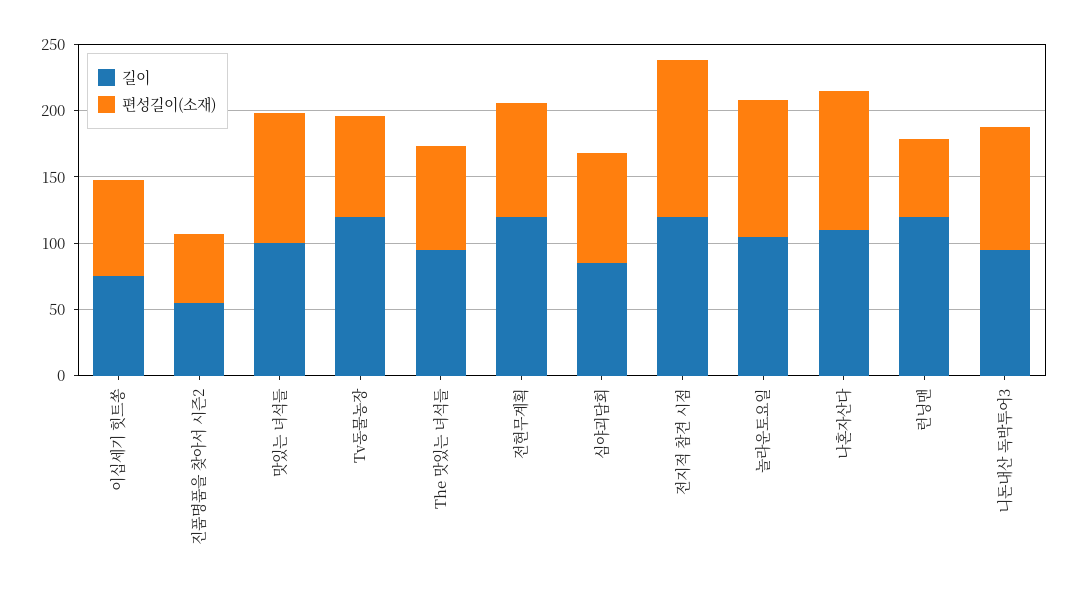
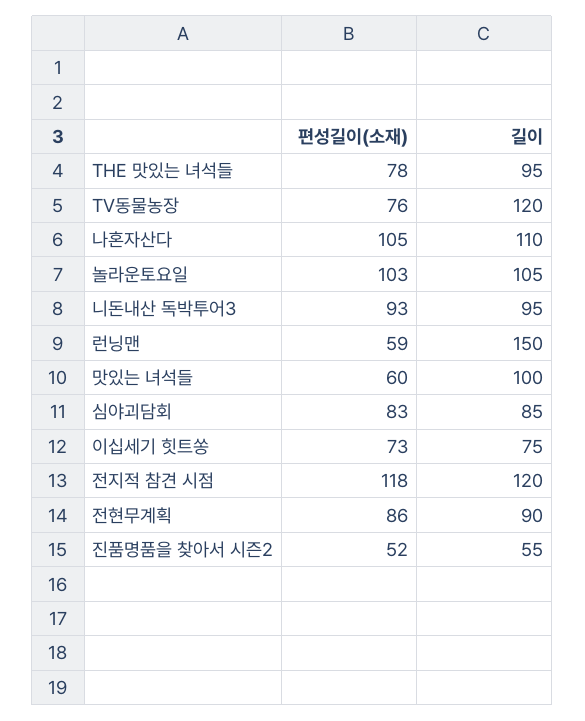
편성길이(소재), 맛있는 녀석들: 100 -> 60
길이, 전현무계획: 120 -> 90
길이, 런닝맨: 120 -> 150

